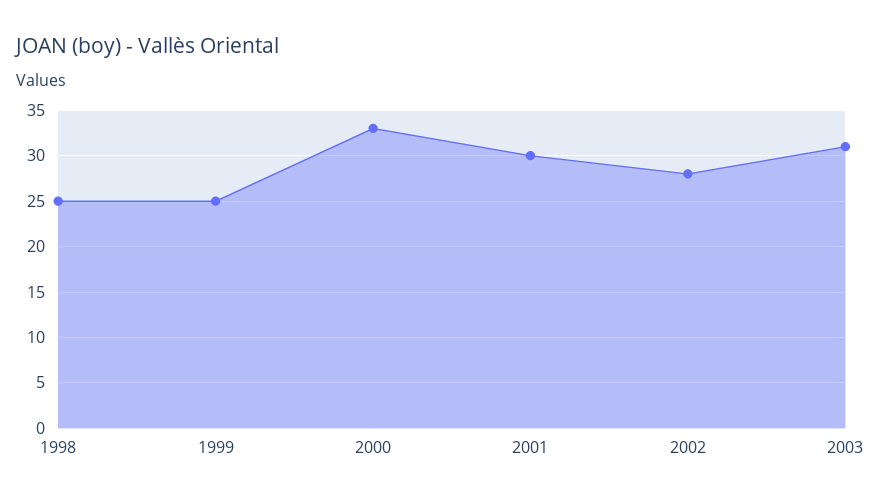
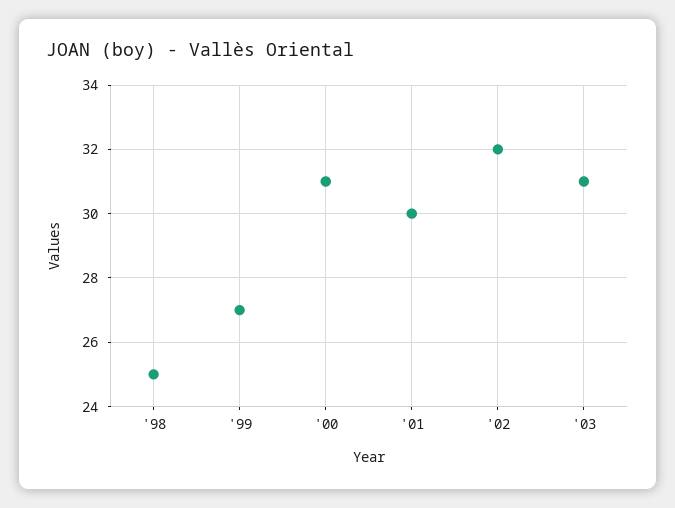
1999: 25 -> 27
2000: 33 -> 31
2002: 28 -> 32

